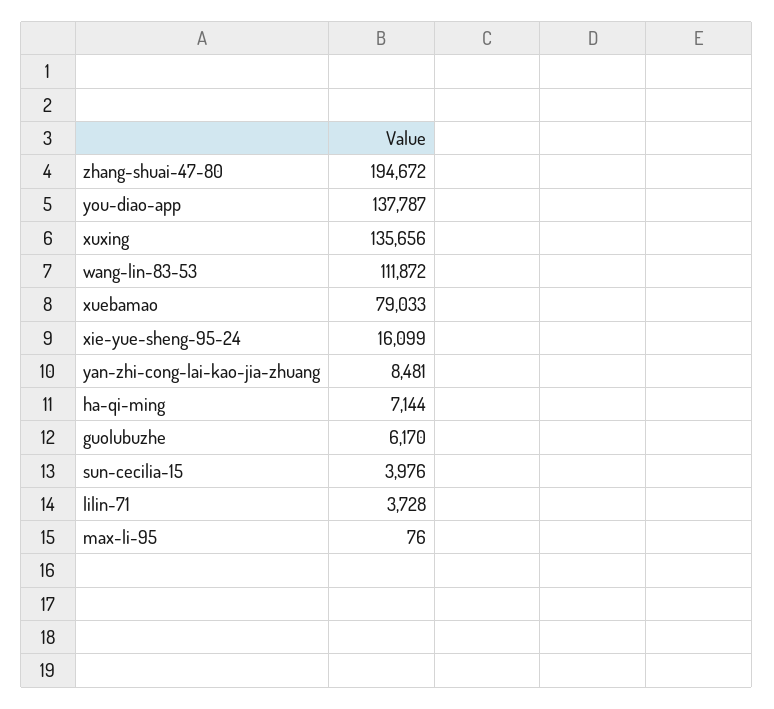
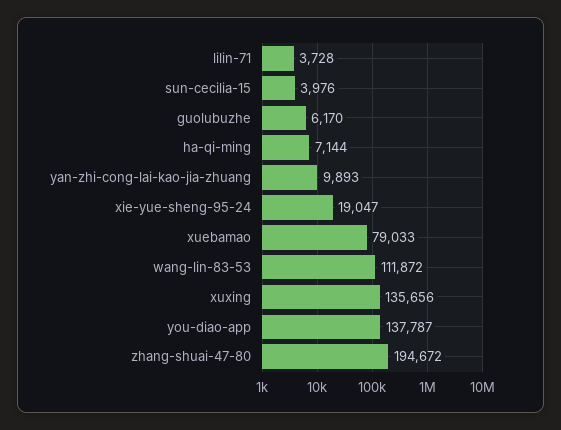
xie-yue-sheng-95-24: 16099 -> 19047
yan-zhi-cong-lai-kao-jia-zhuang: 8481 -> 9893
max-li-95: 76 -> none

